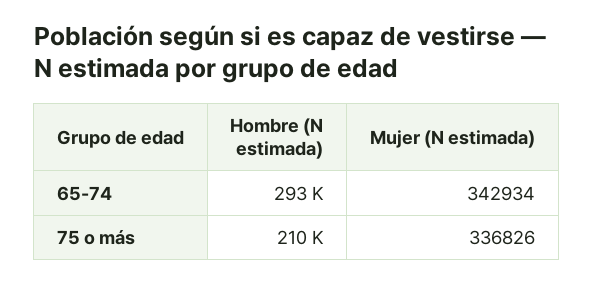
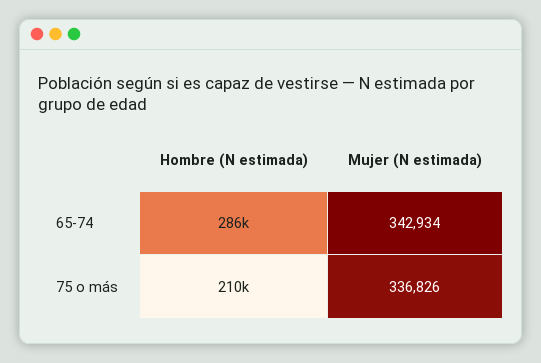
Hombre (N estimada), 65-74: 293000 -> 286000

